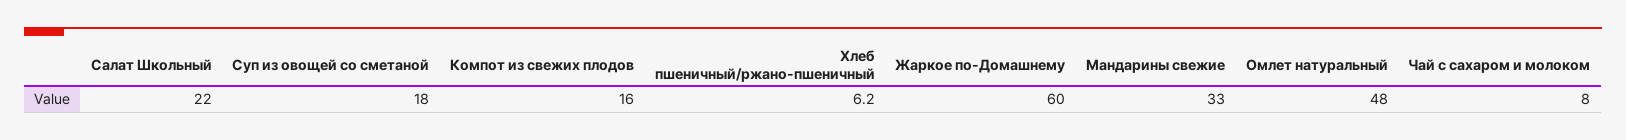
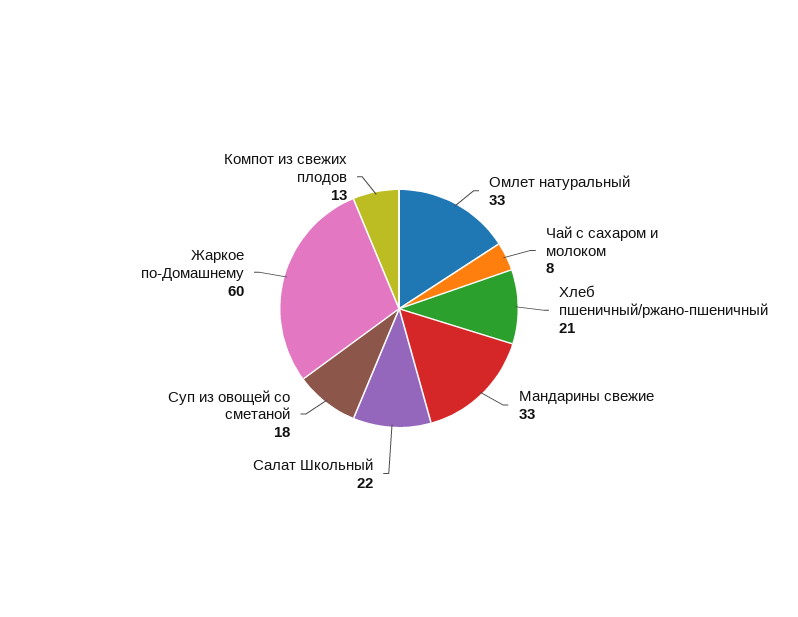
Компот из свежих плодов: 16 -> 13
Хлеб пшеничный/ржано-пшеничный: 6.2 -> 21
Омлет натуральный: 48 -> 33

